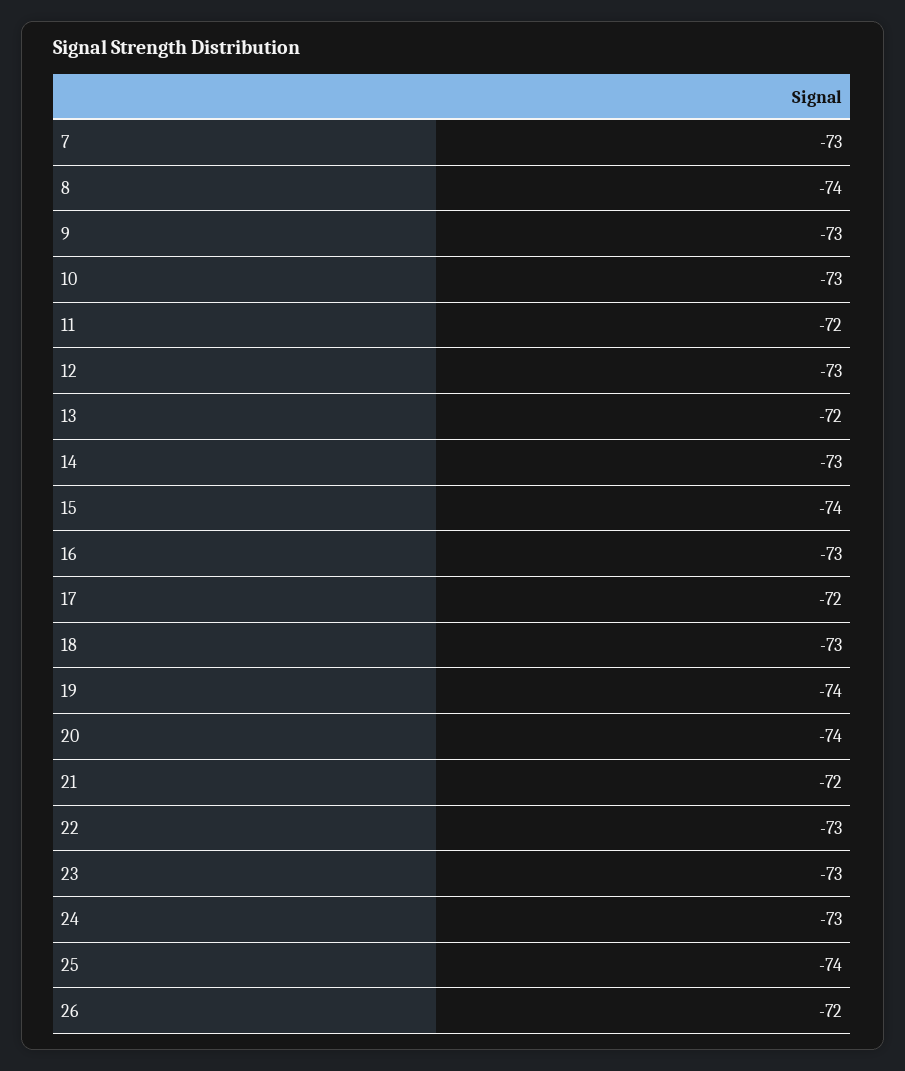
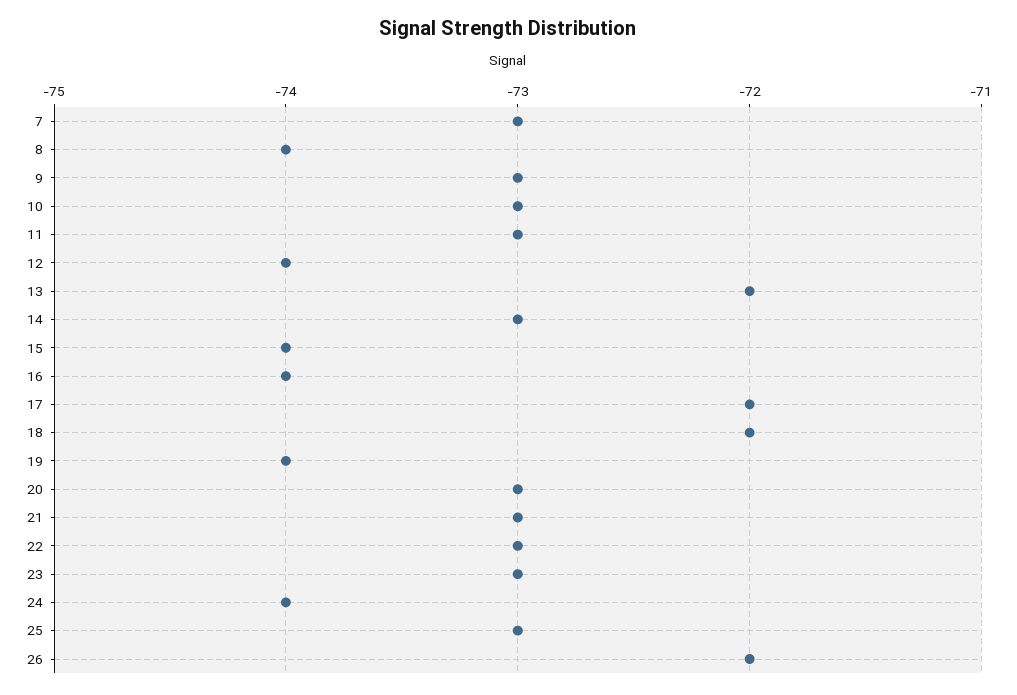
11: -72 -> -73
12: -73 -> -74
16: -73 -> -74
18: -73 -> -72
20: -74 -> -73
21: -72 -> -73
24: -73 -> -74
25: -74 -> -73

